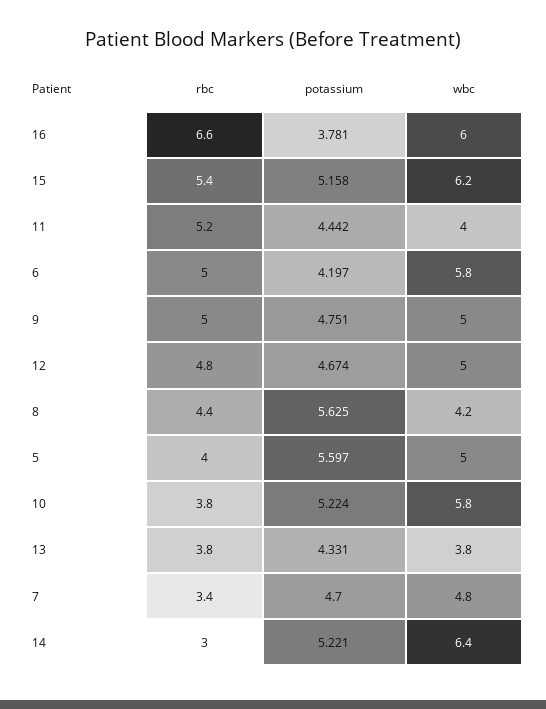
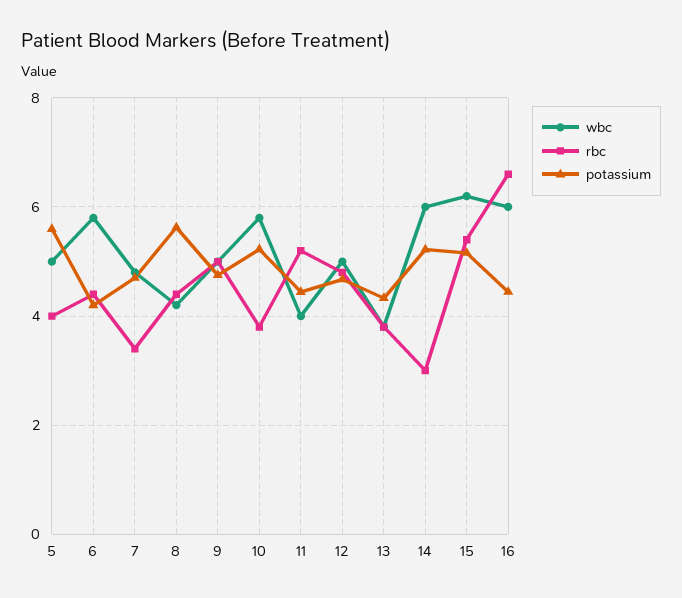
potassium, 16: 3.781 -> 4.4
rbc, 6: 5 -> 4.4
wbc, 14: 6.4 -> 6

